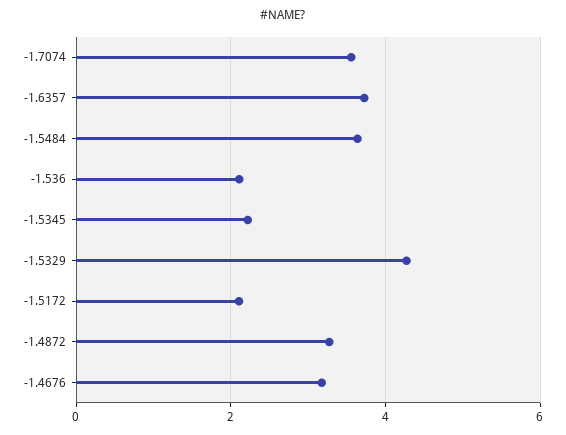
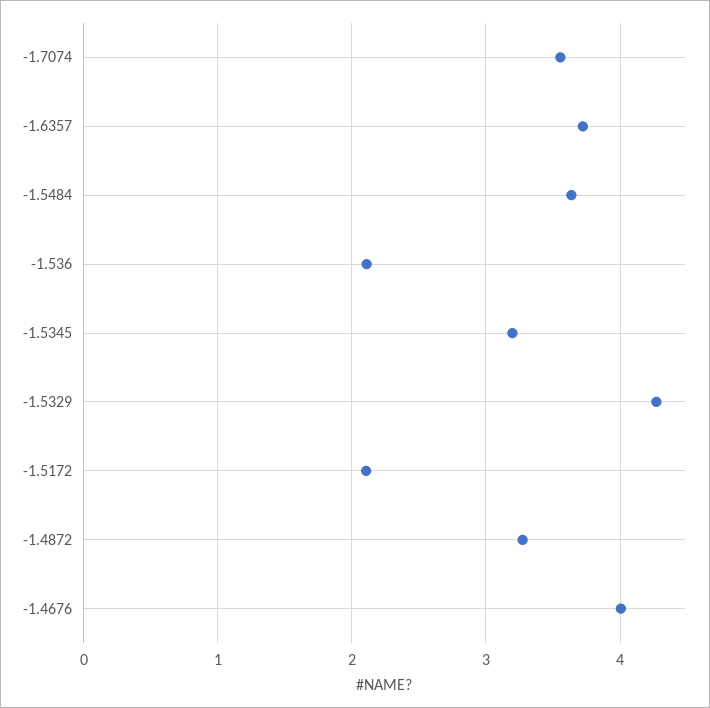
-1.5345: 2.2 -> 3.2
-1.4676: 3.2 -> 4

